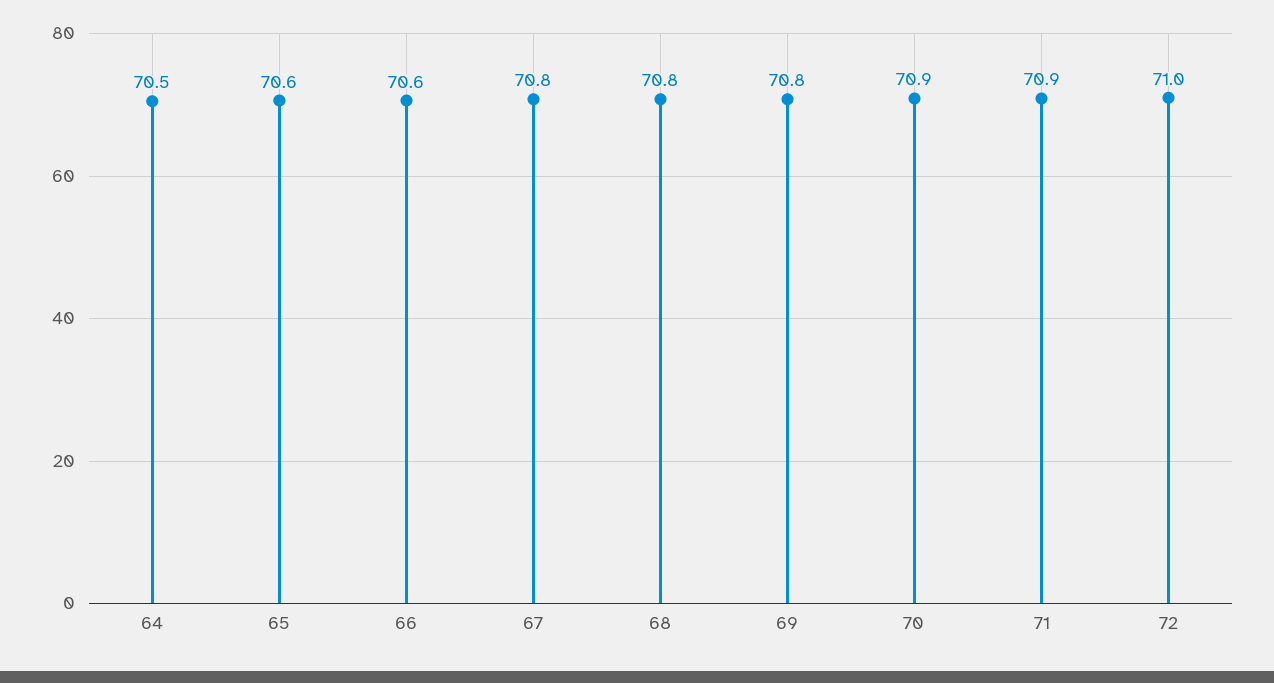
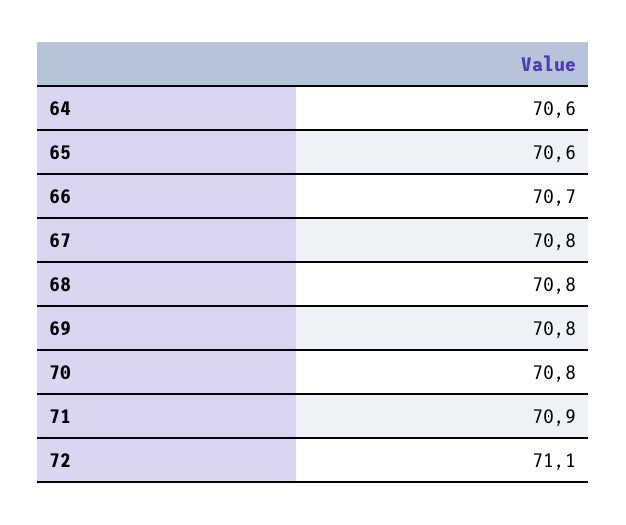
64: 70.5 -> 70.6
66: 70.6 -> 70.7
70: 70.9 -> 70.8
72: 71 -> 71.1

